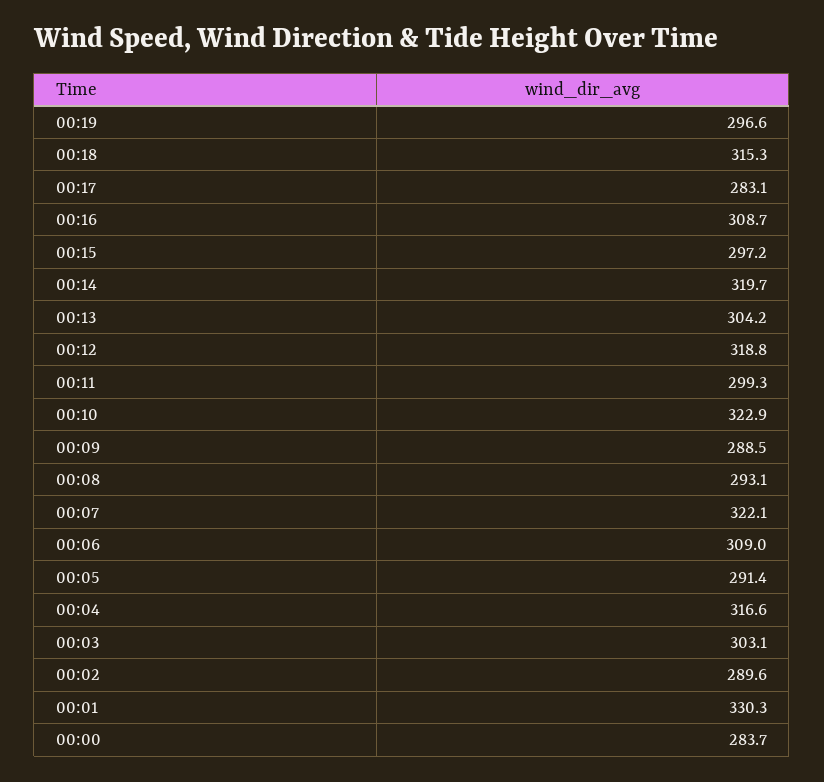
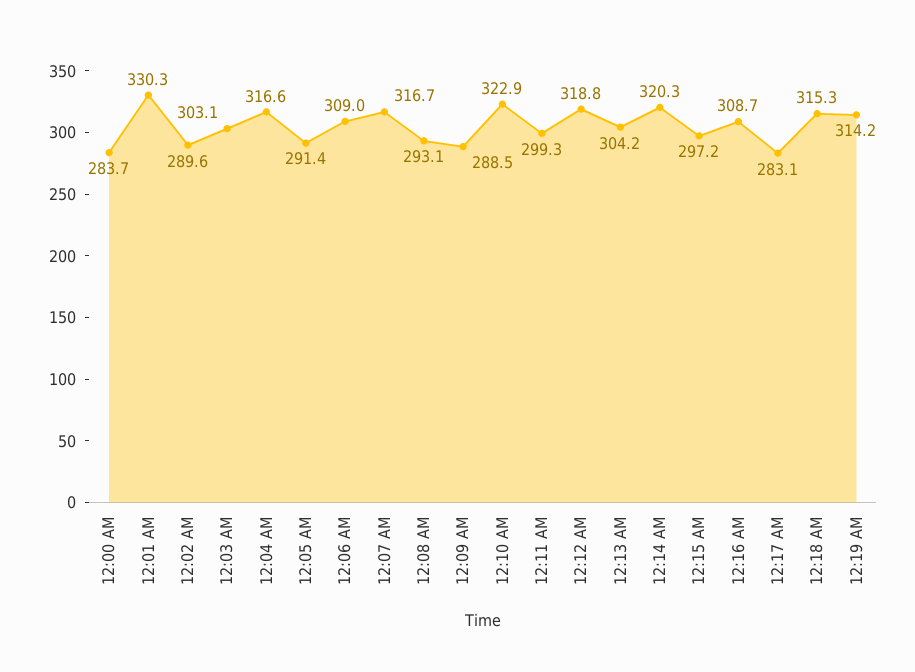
00:19: 296.6 -> 314.2
00:14: 319.7 -> 320.3
00:07: 322.1 -> 316.7

